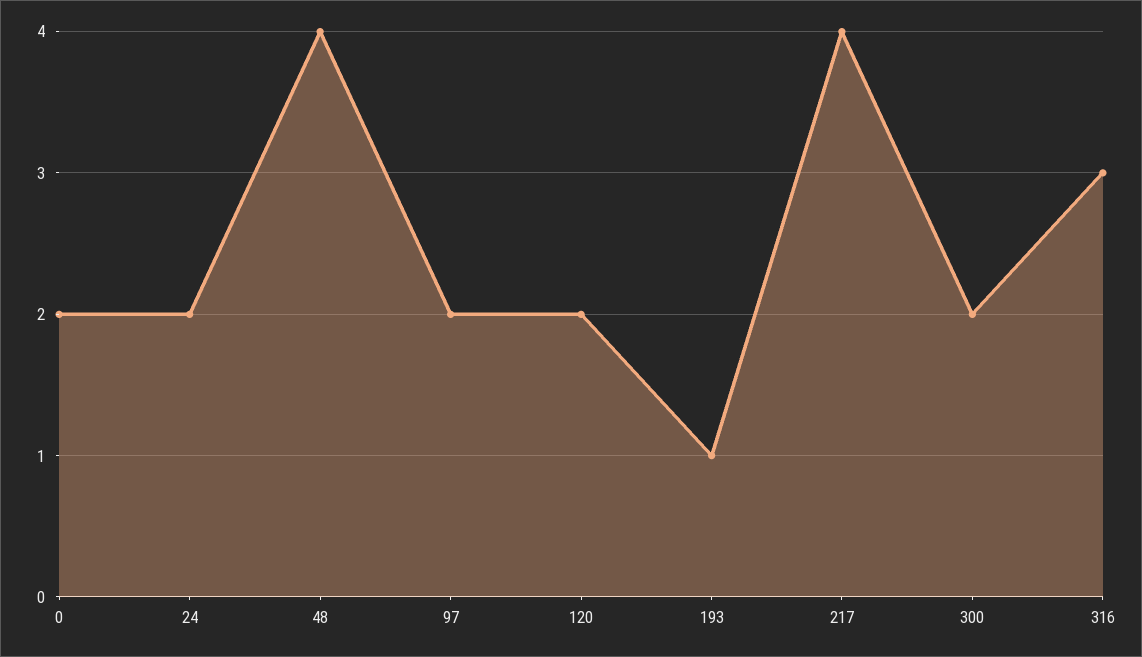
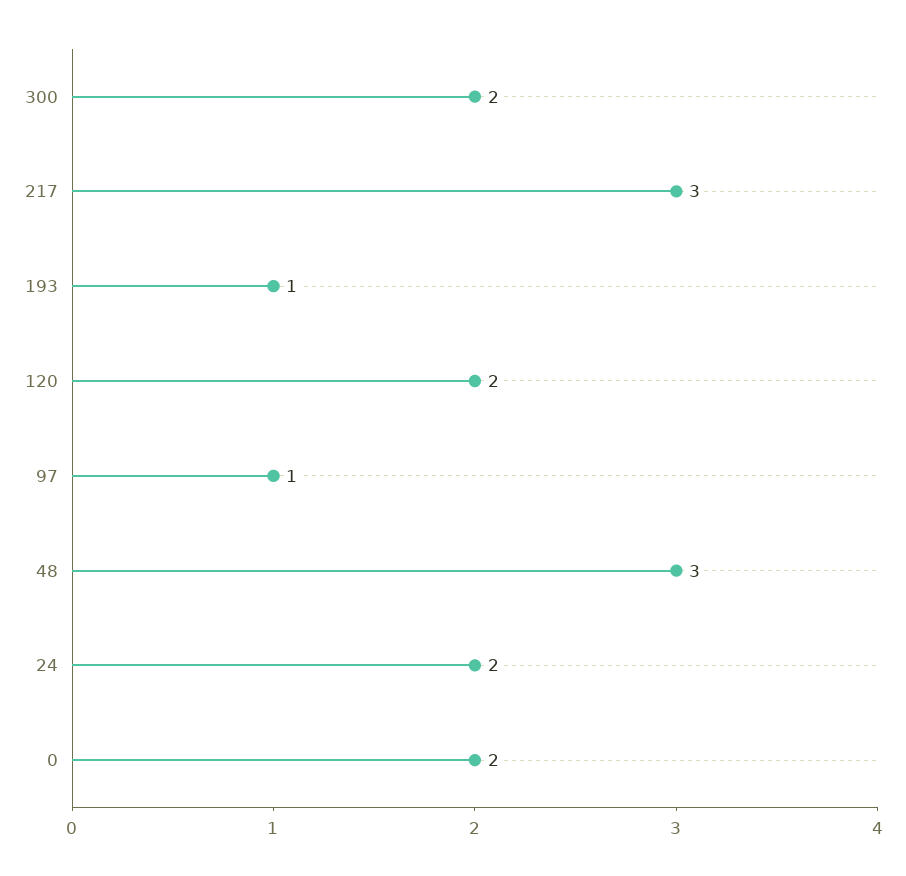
48: 4 -> 3
97: 2 -> 1
217: 4 -> 3
316: 3 -> none

